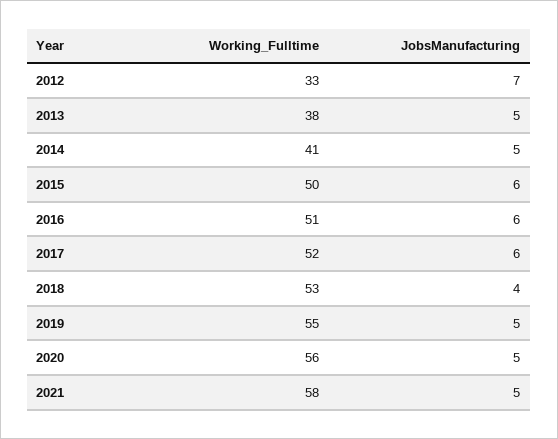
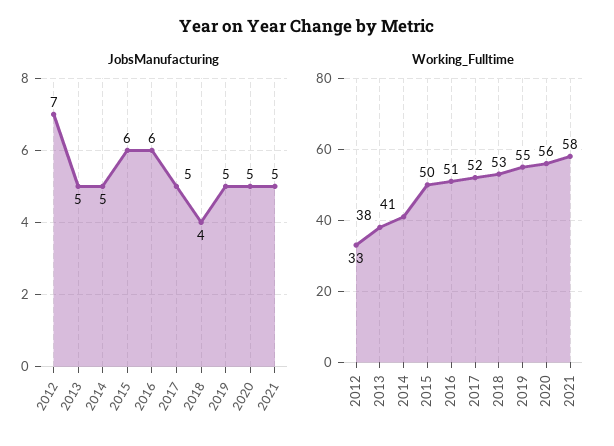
JobsManufacturing, 2017: 6 -> 5

